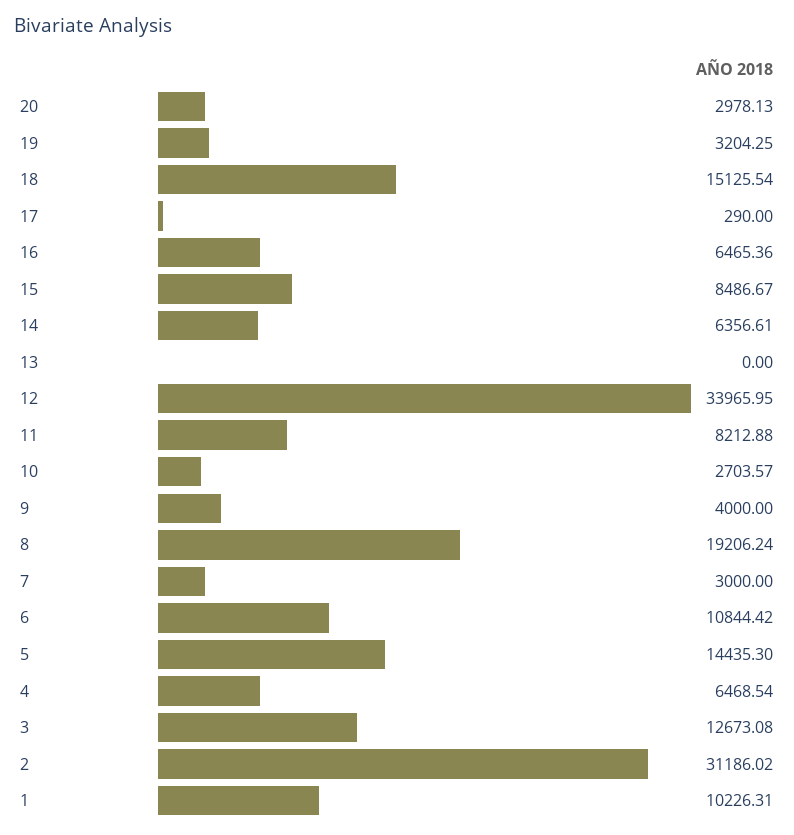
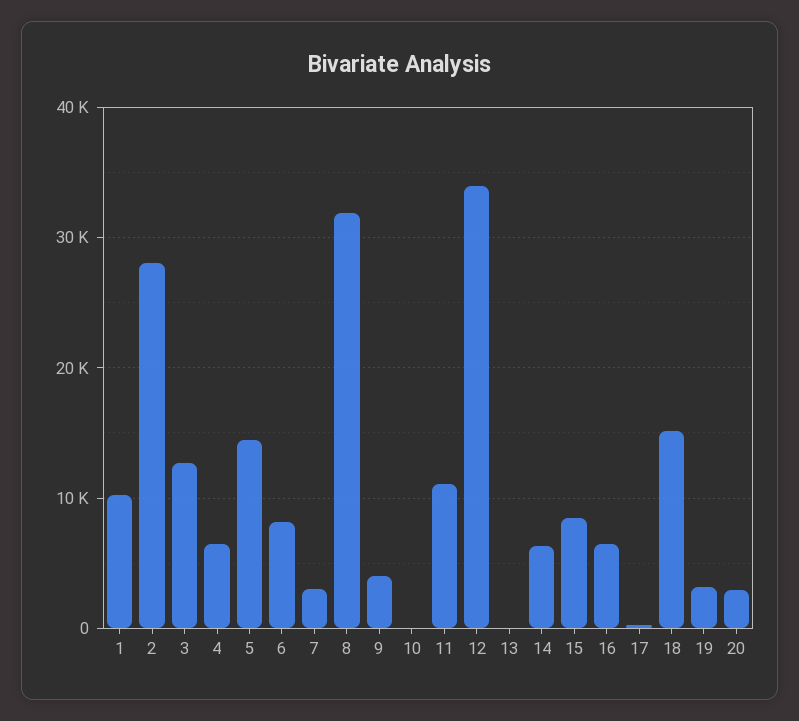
11: 8212.88 -> 11000
10: 2703.57 -> 0
8: 19206.24 -> 32000
6: 10844.42 -> 8000
2: 31186.02 -> 28000

